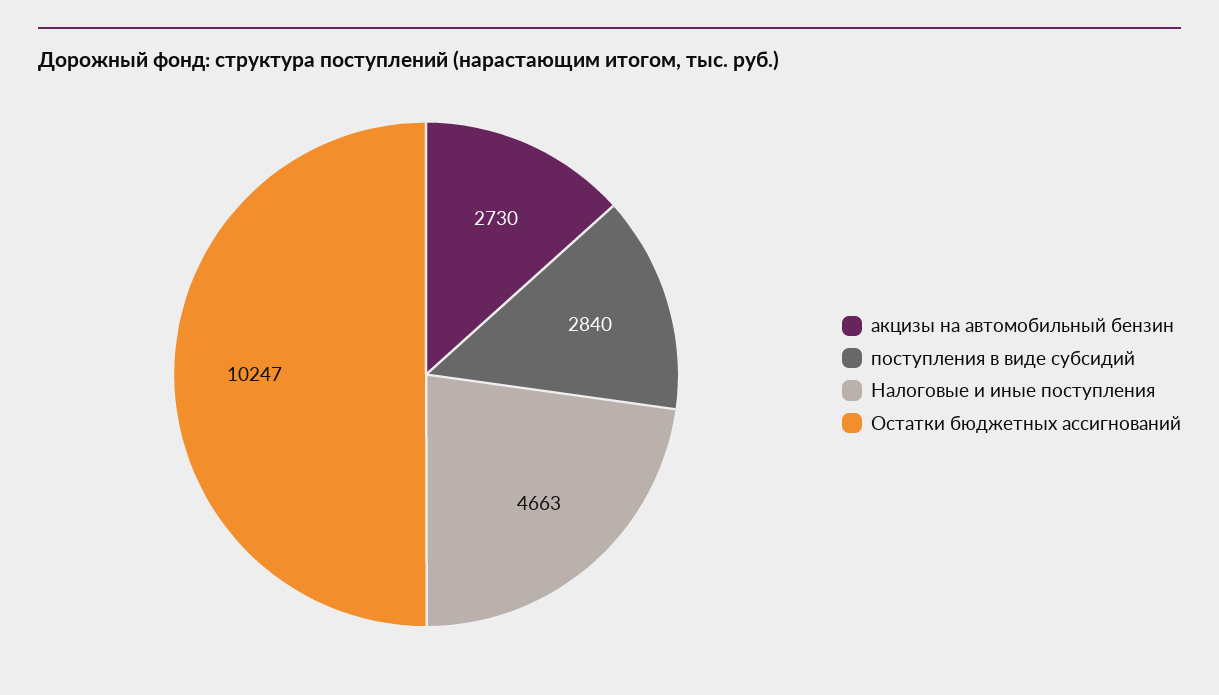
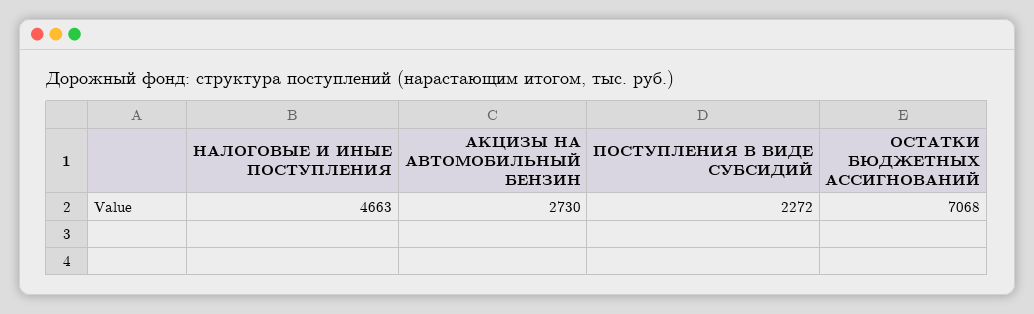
поступления в виде субсидий: 2840 -> 2272
Остатки бюджетных ассигнований: 10247 -> 7068

